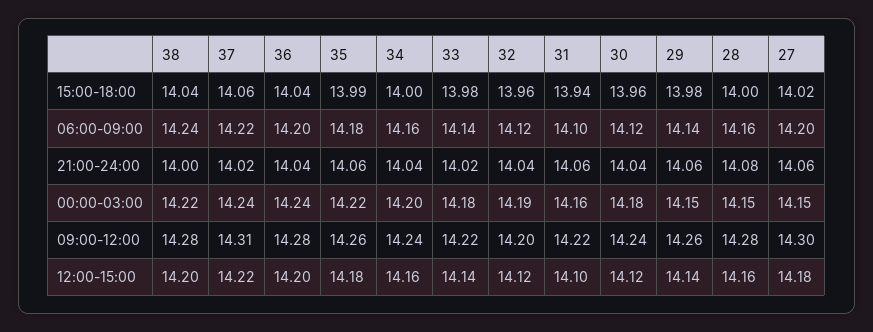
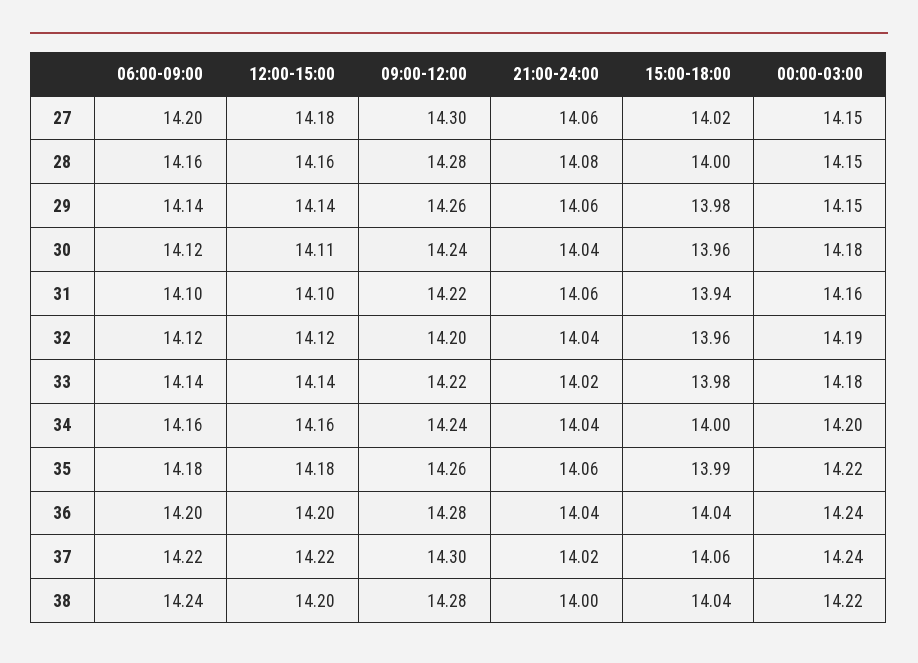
37, 09:00-12:00: 14.31 -> 14.3
30, 12:00-15:00: 14.12 -> 14.11

